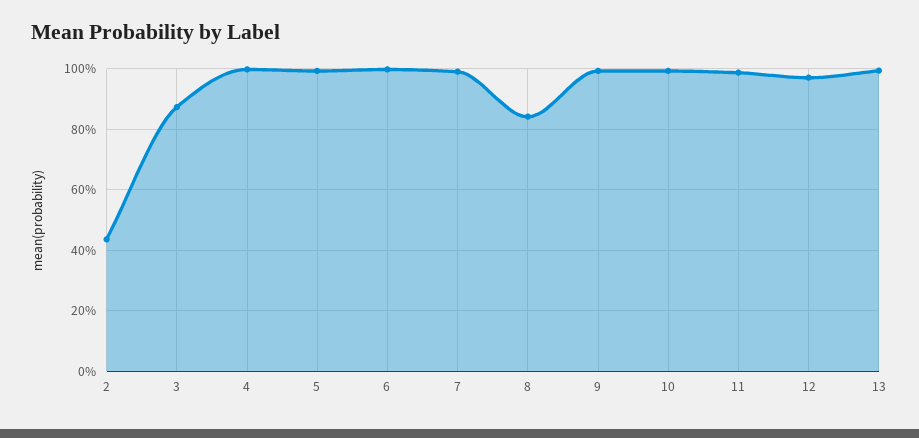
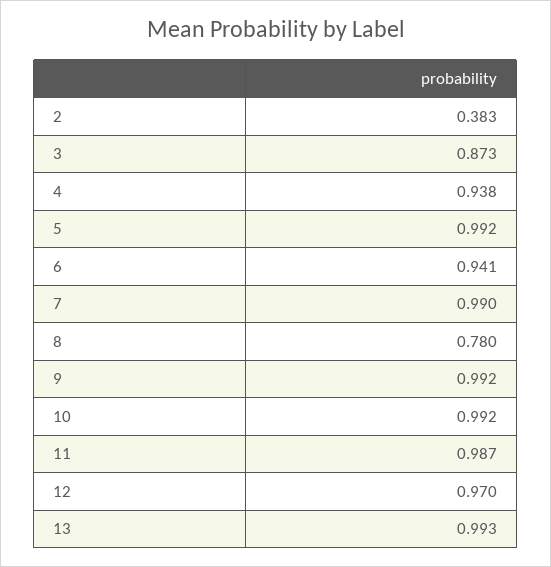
2: 0.44 -> 0.383
4: 1 -> 0.938
6: 1 -> 0.941
8: 0.84 -> 0.78

